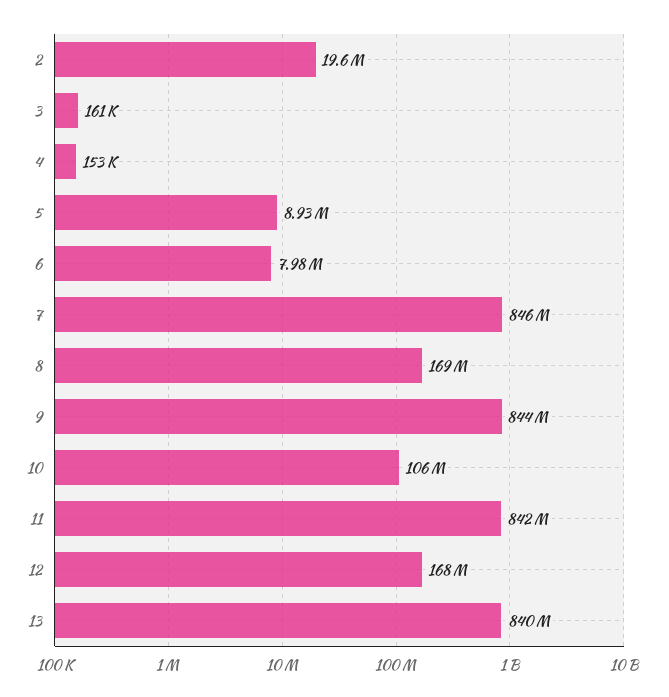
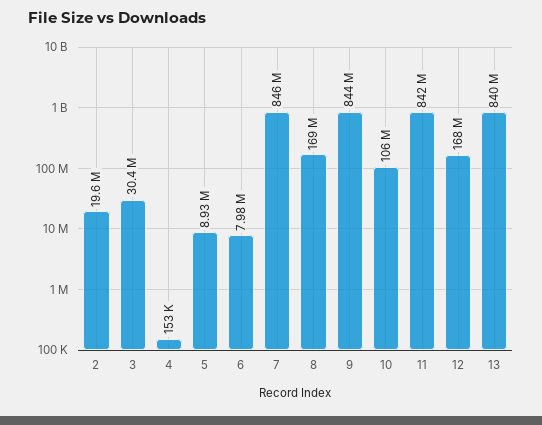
3: 161000 -> 30400000

